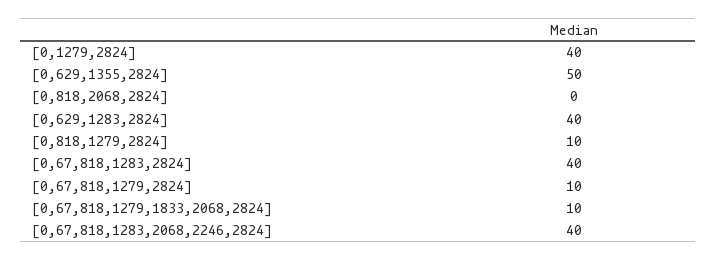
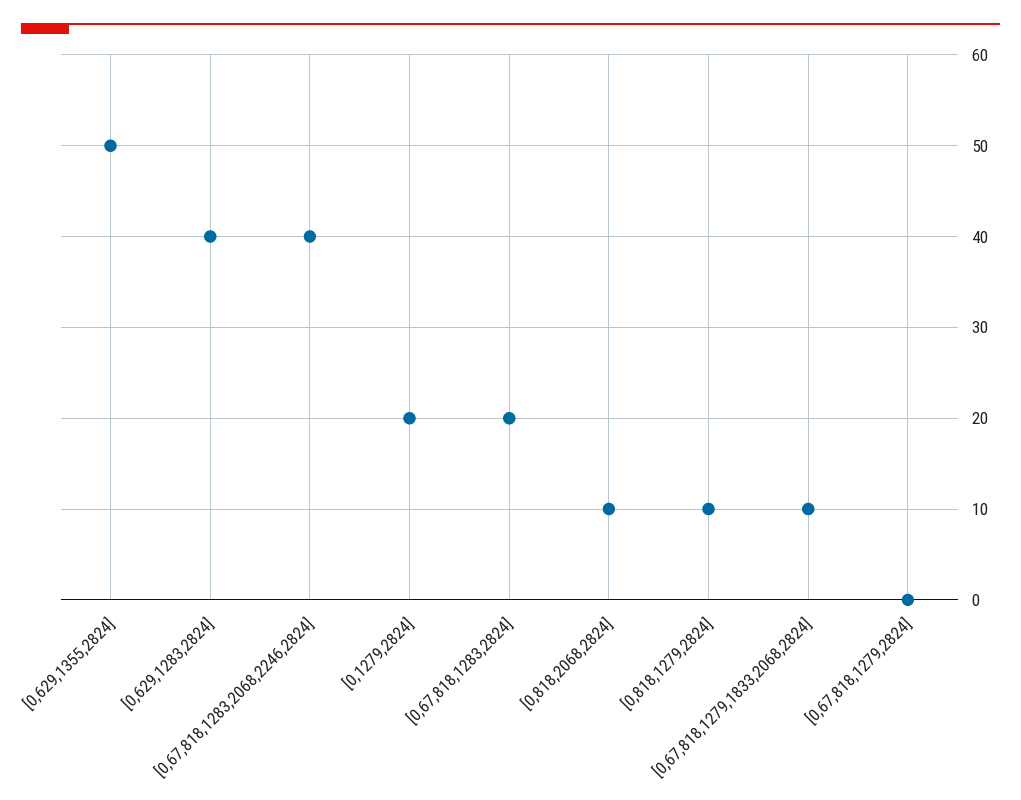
[0,1279,2824]: 40 -> 20
[0,818,2068,2824]: 0 -> 10
[0,67,818,1283,2824]: 40 -> 20
[0,67,818,1279,2824]: 10 -> 0

